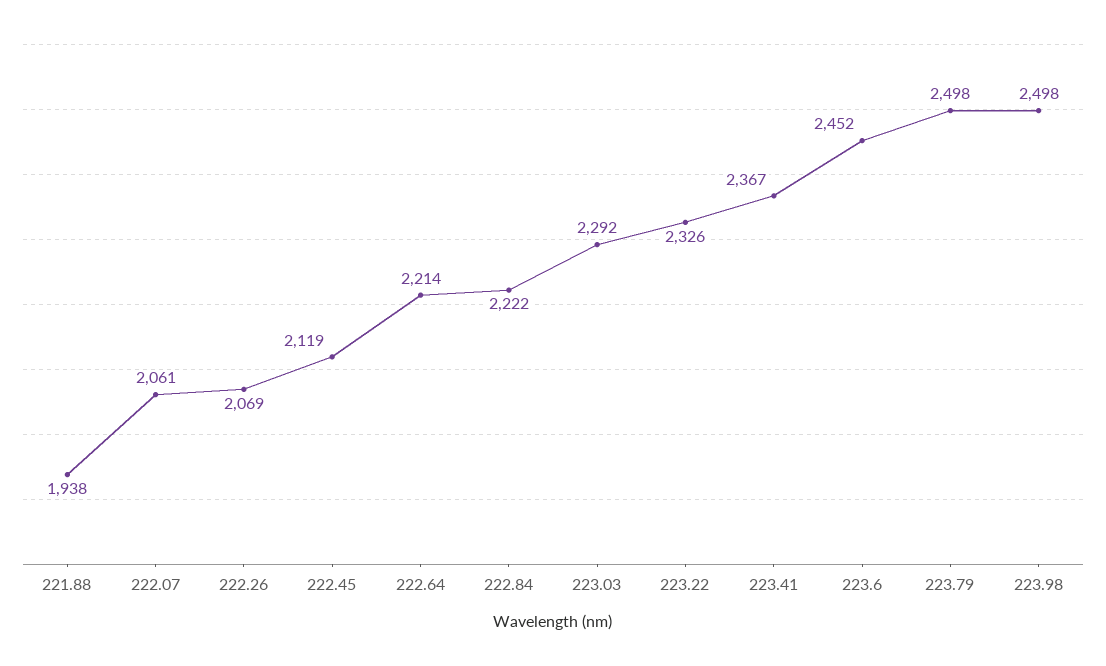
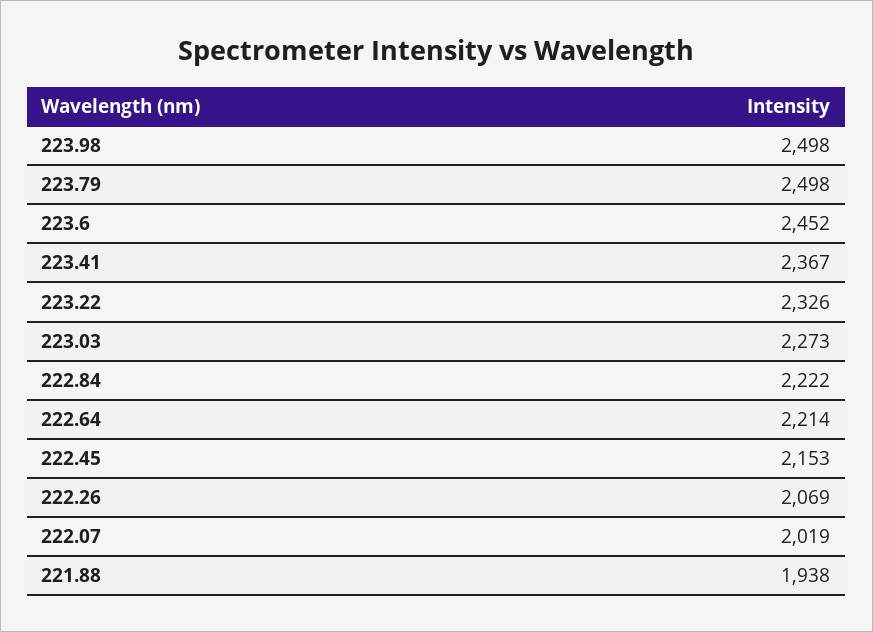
222.07: 2061 -> 2019
222.45: 2119 -> 2153
223.03: 2292 -> 2273

